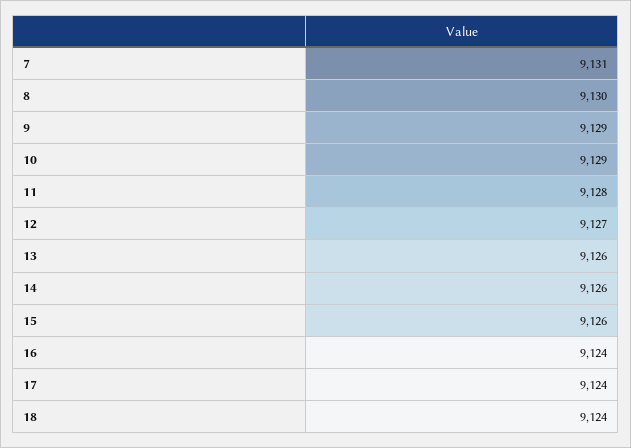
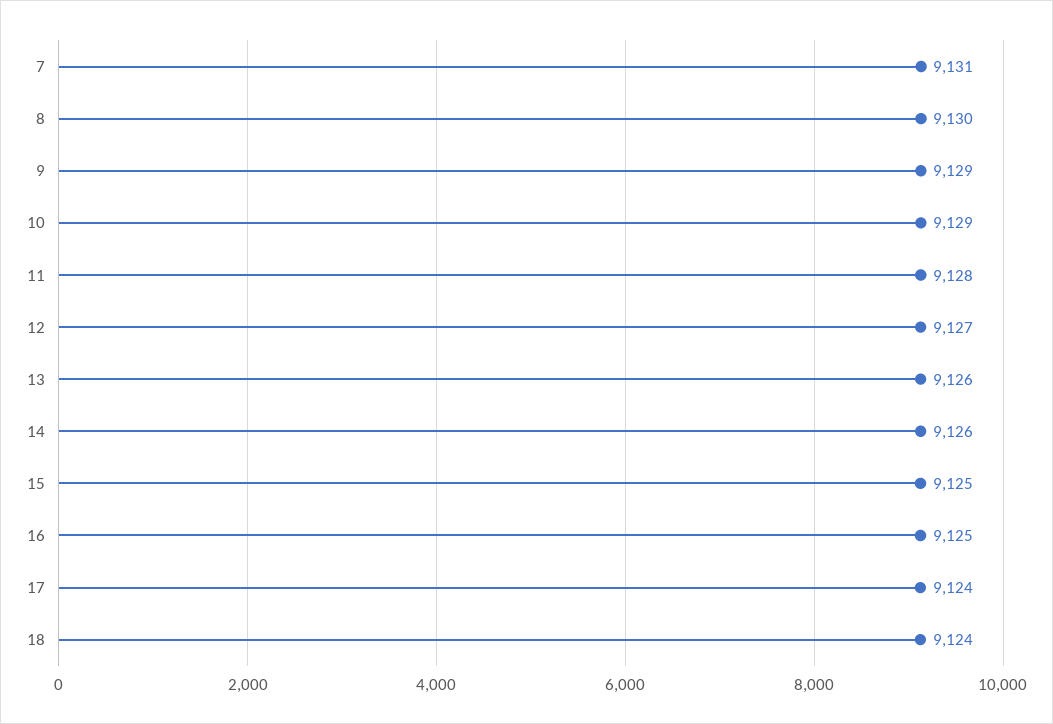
15: 9126 -> 9125
16: 9124 -> 9125

